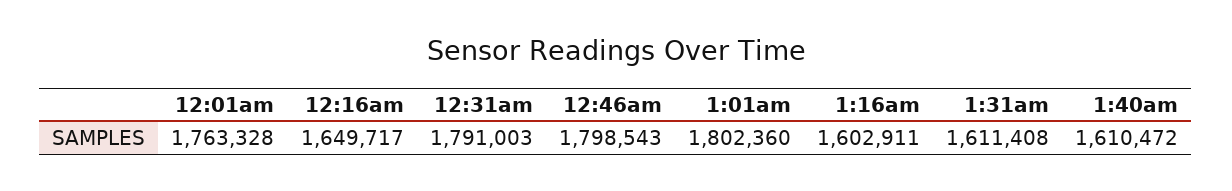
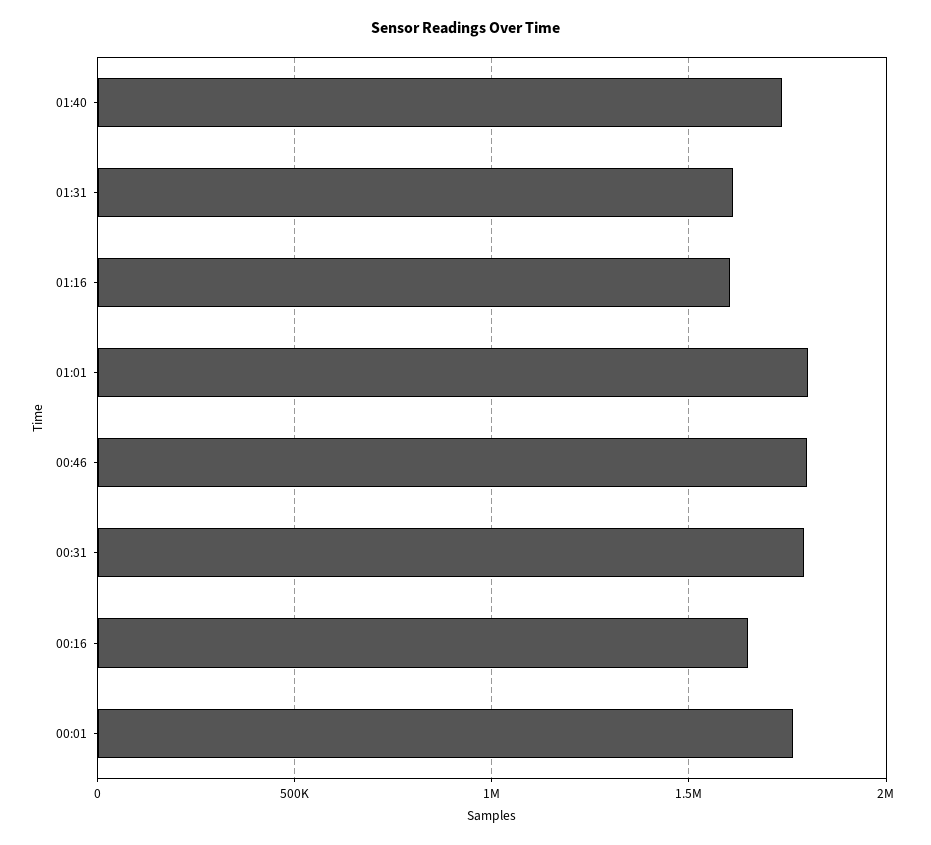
1:40am: 1610472 -> 1750000

